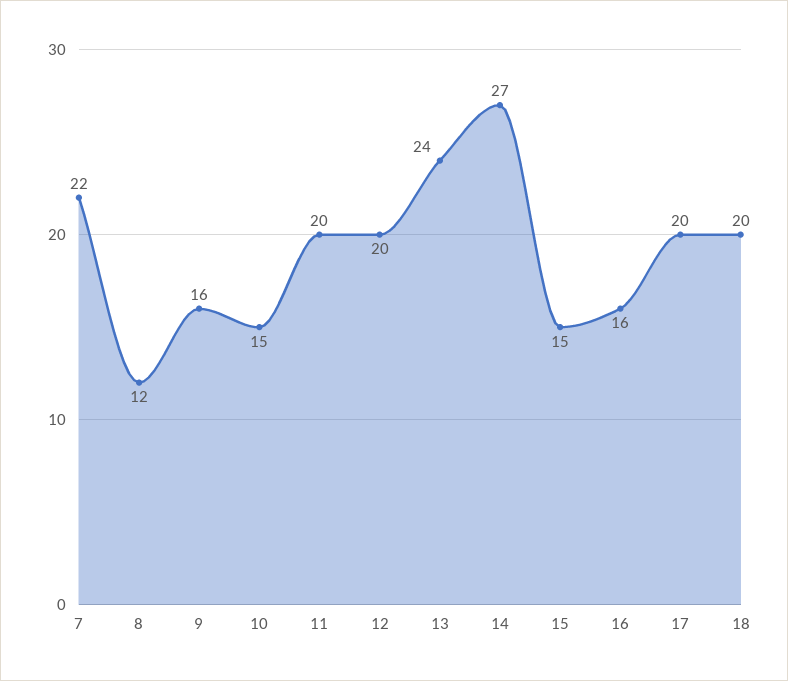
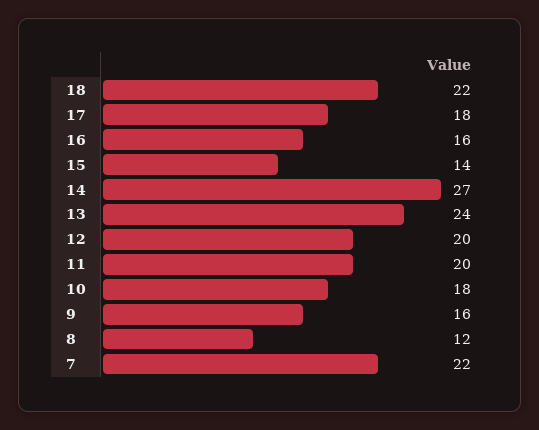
10: 15 -> 18
15: 15 -> 14
17: 20 -> 18
18: 20 -> 22

